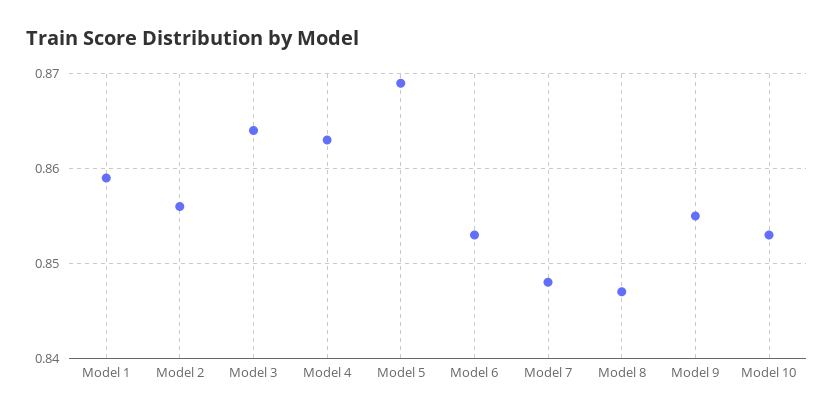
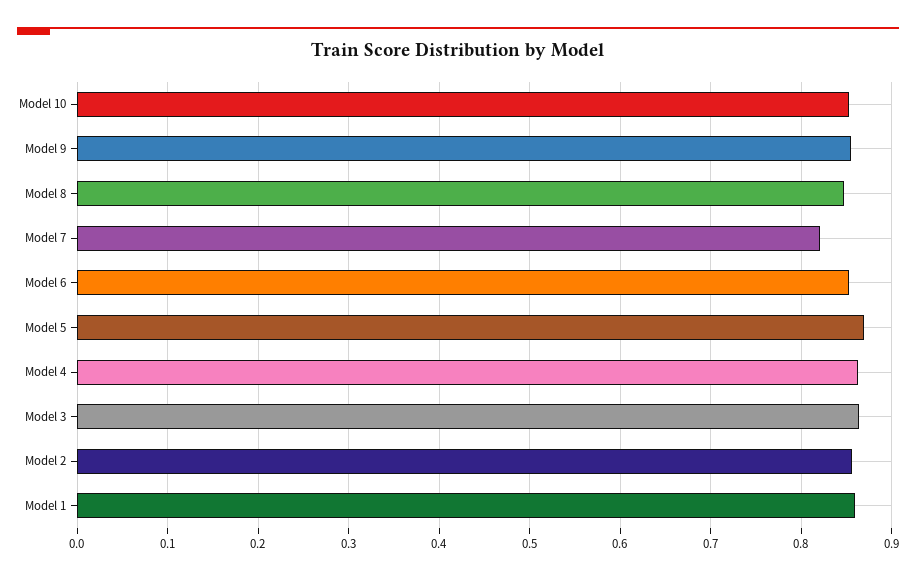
Model 7: 0.848 -> 0.82

